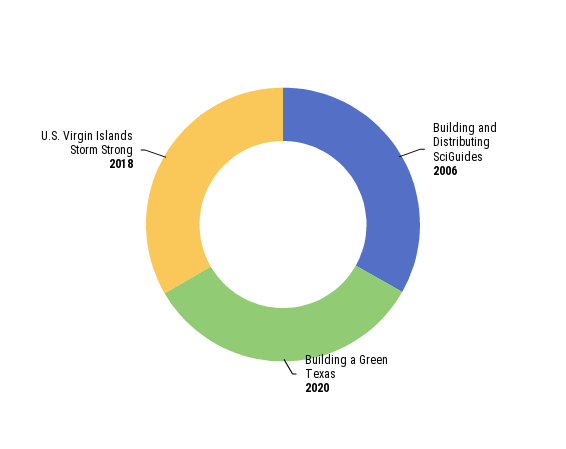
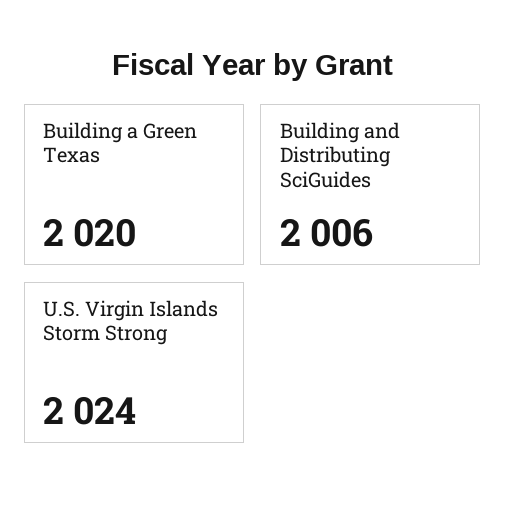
U.S. Virgin Islands Storm Strong: 2018 -> 2024

